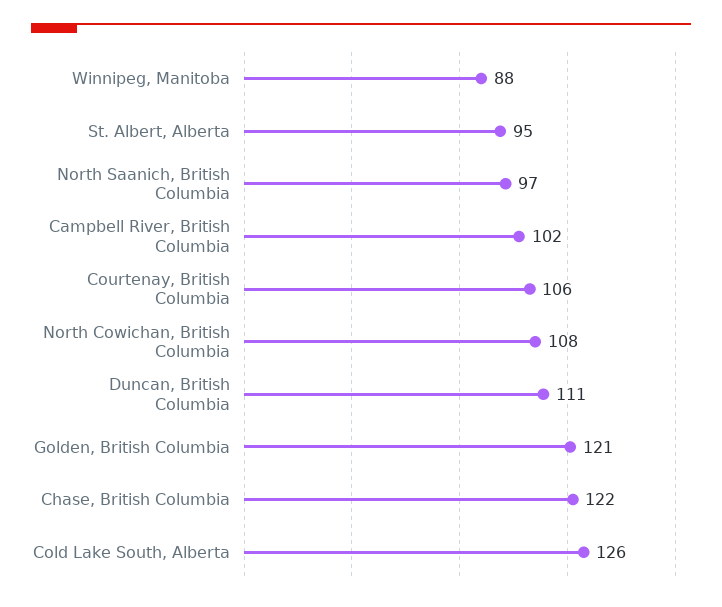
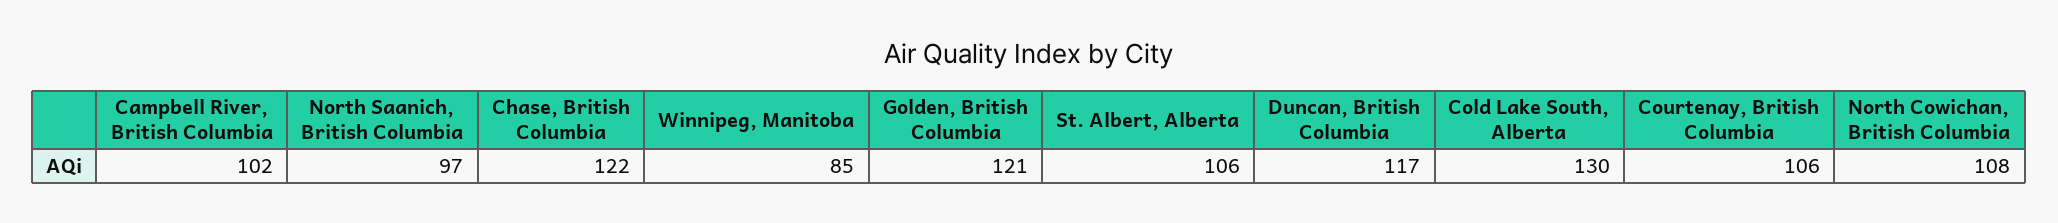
Winnipeg, Manitoba: 88 -> 85
St. Albert, Alberta: 95 -> 106
Duncan, British Columbia: 111 -> 117
Cold Lake South, Alberta: 126 -> 130

